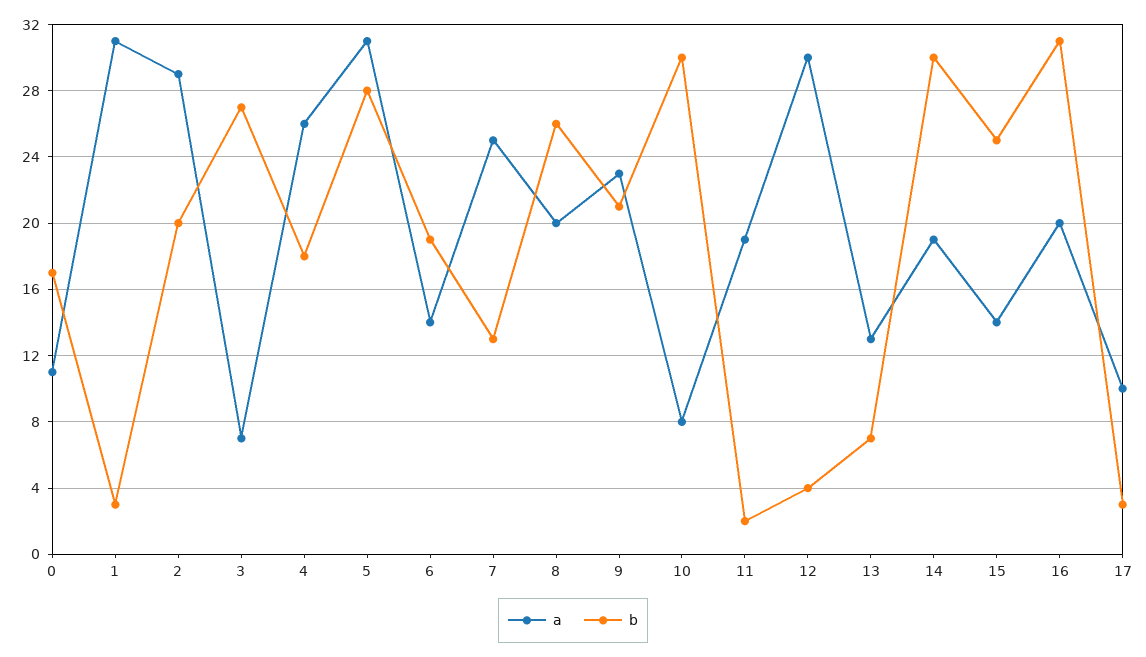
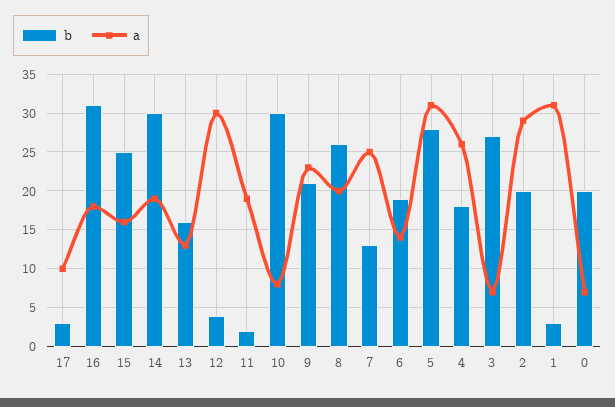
a, 0: 11 -> 7
b, 0: 17 -> 20
b, 13: 7 -> 16
a, 15: 14 -> 16
a, 16: 20 -> 18

